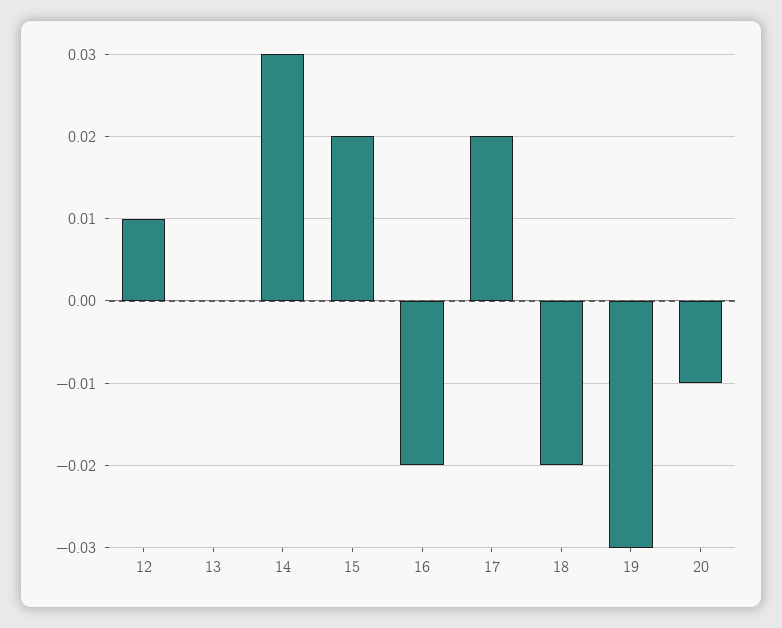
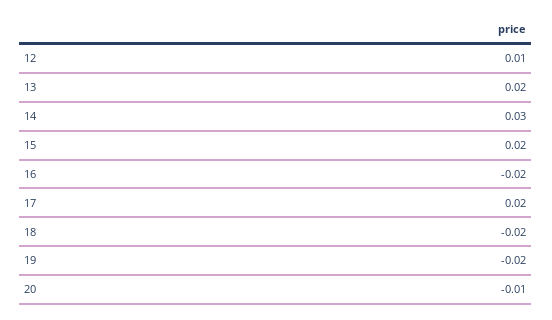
13: 0 -> 0.02
19: -0.03 -> -0.02

